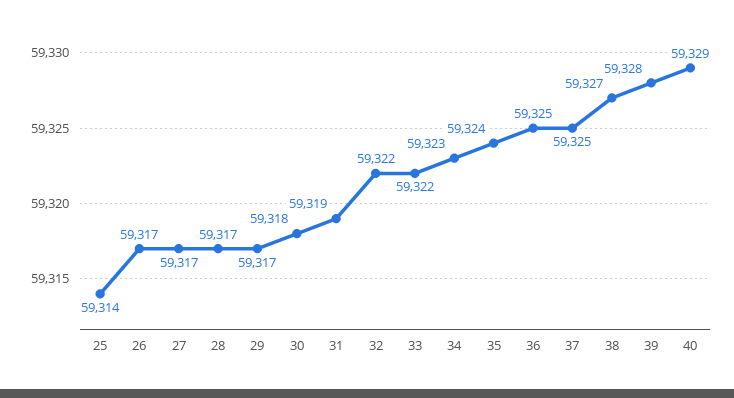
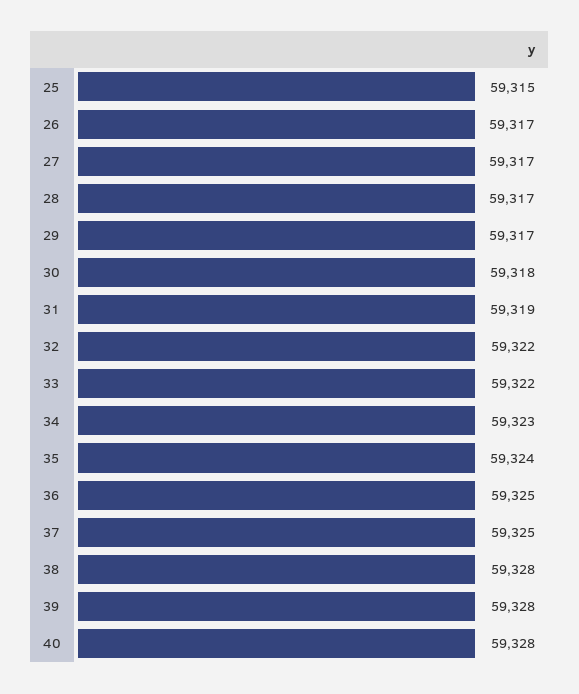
25: 59314 -> 59315
38: 59327 -> 59328
40: 59329 -> 59328

